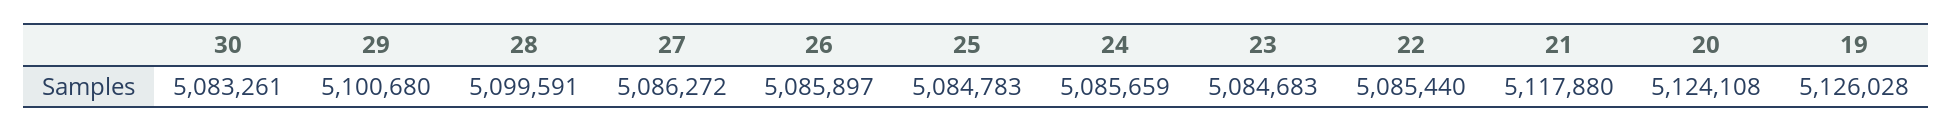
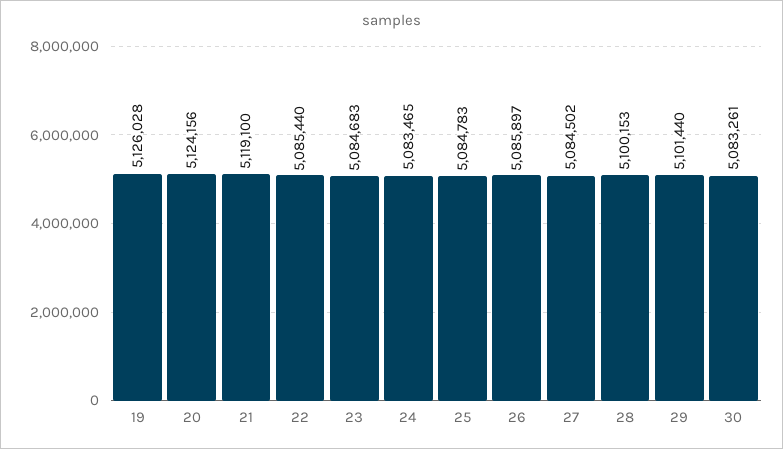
29: 5100680 -> 5101440
28: 5099591 -> 5100153
27: 5086272 -> 5084502
24: 5085659 -> 5083465
21: 5117880 -> 5119100
20: 5124108 -> 5124156

